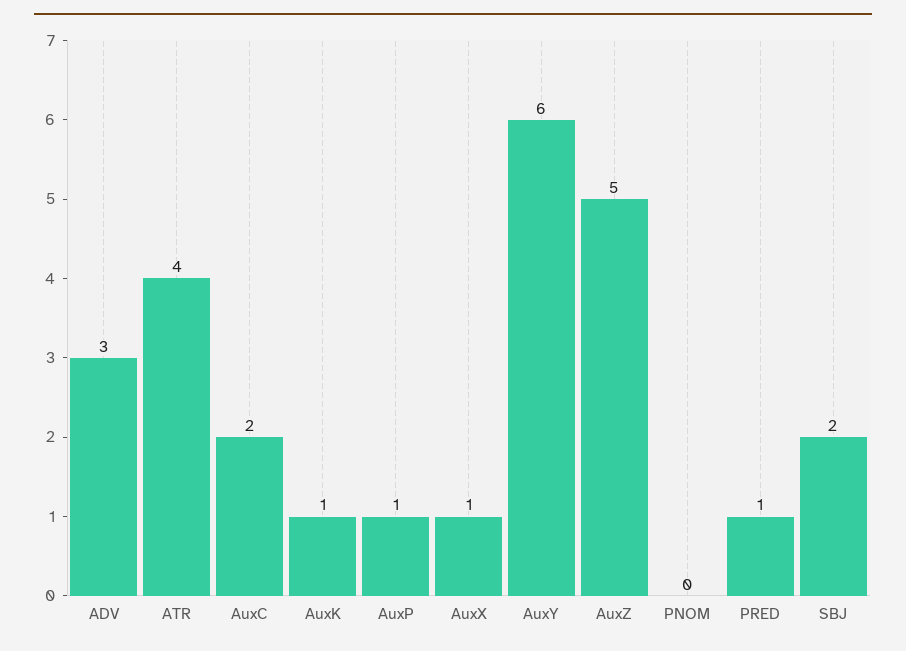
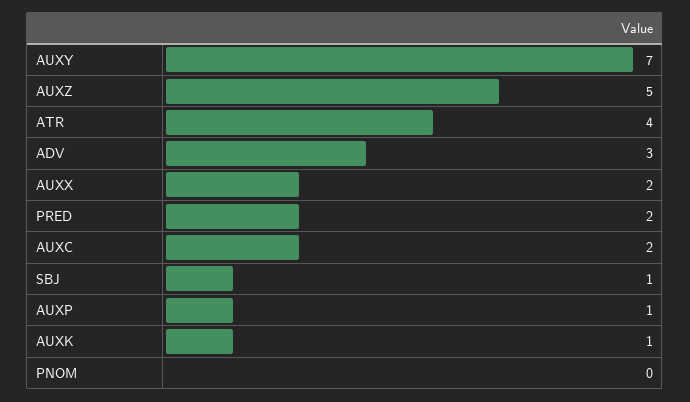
AuxX: 1 -> 2
AuxY: 6 -> 7
PRED: 1 -> 2
SBJ: 2 -> 1

